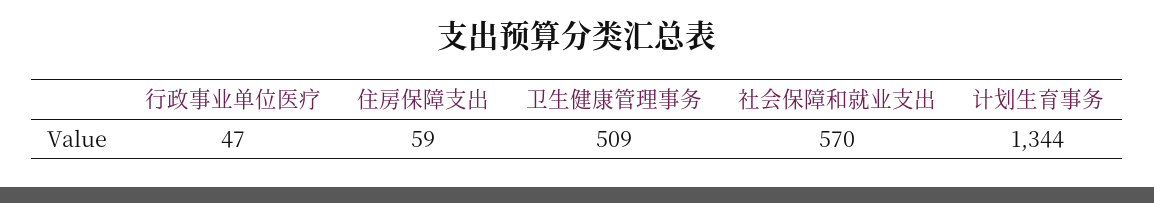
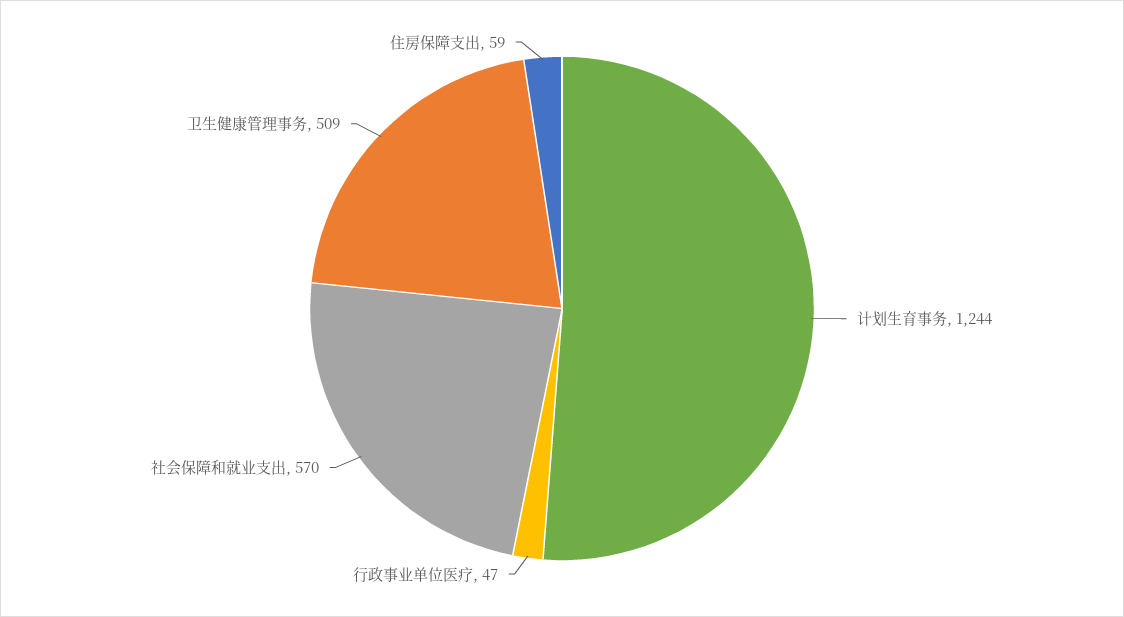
计划生育事务: 1344 -> 1244

